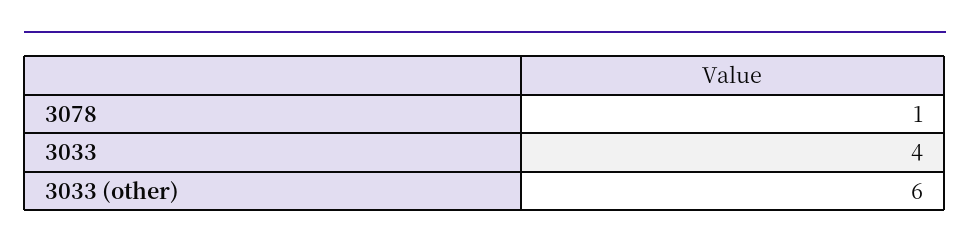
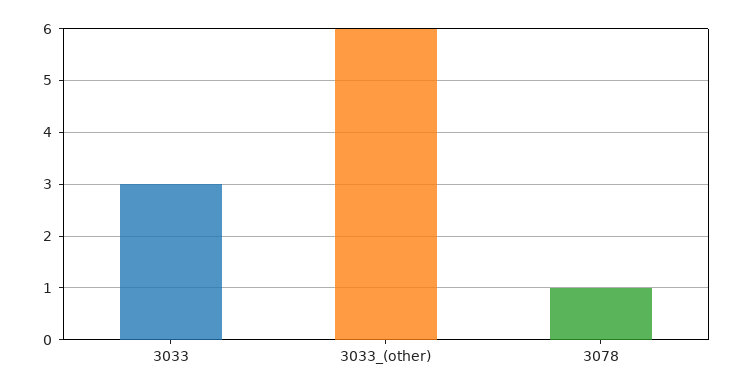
3033: 4 -> 3

